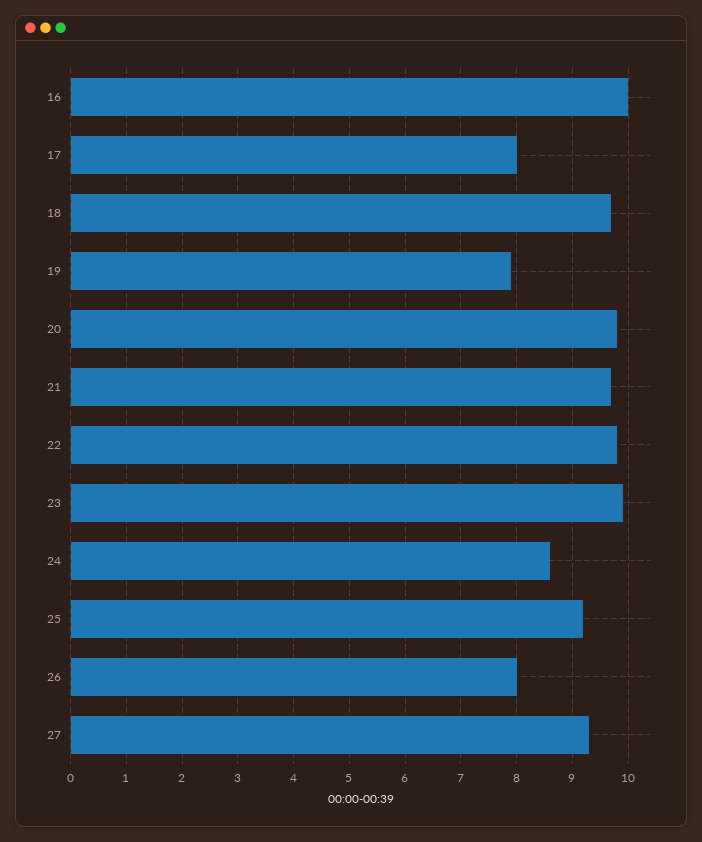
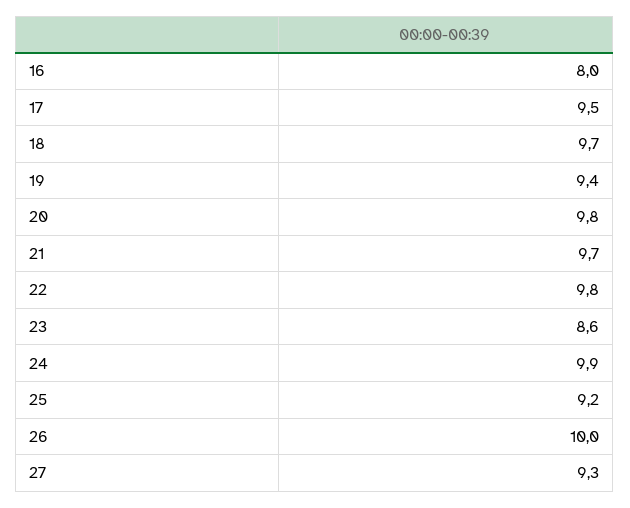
16: 10 -> 8
17: 8 -> 9.5
19: 8 -> 9.4
23: 10 -> 8.6
24: 8.5 -> 9.9
26: 8 -> 10

